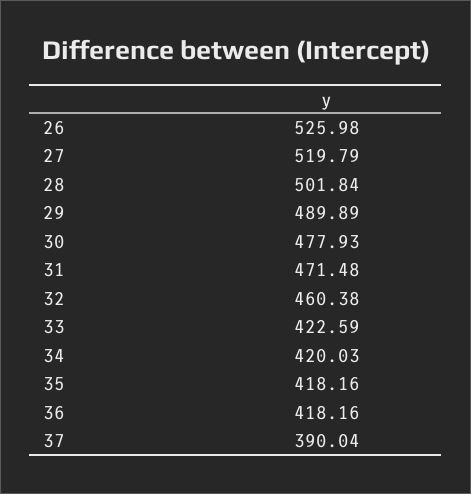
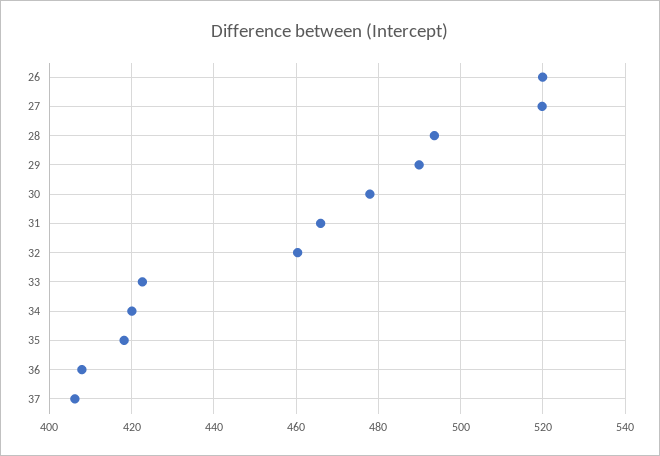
26: 525.98 -> 520
28: 501.84 -> 494
31: 471.48 -> 466
36: 418.16 -> 408
37: 390.04 -> 406

